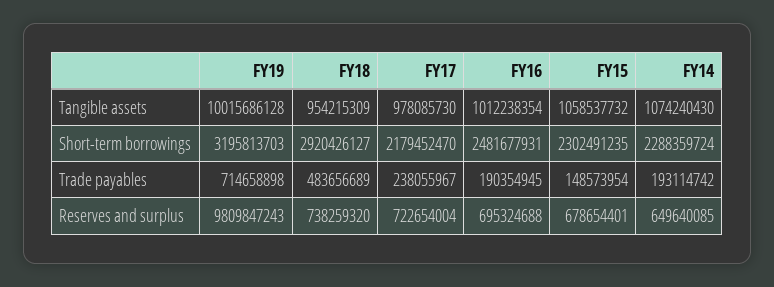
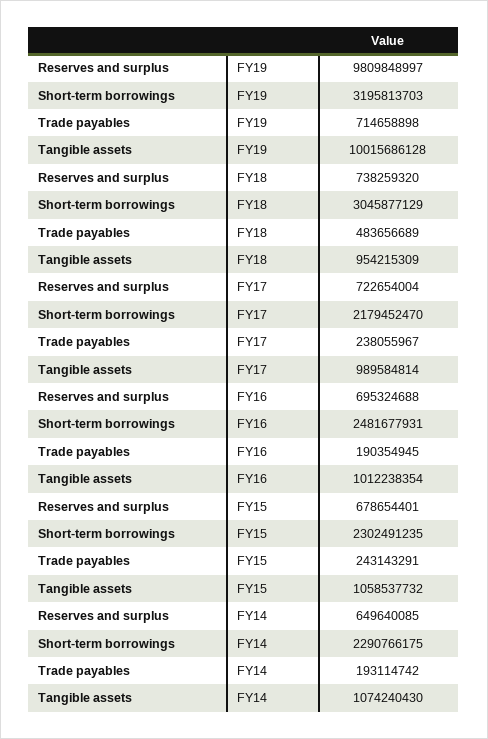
FY17, Tangible assets: 978085730 -> 989584814
FY18, Short-term borrowings: 2920426127 -> 3045877129
FY14, Short-term borrowings: 2288359724 -> 2290766175
FY15, Trade payables: 148573954 -> 243143291
FY19, Reserves and surplus: 9809847243 -> 9809848997

